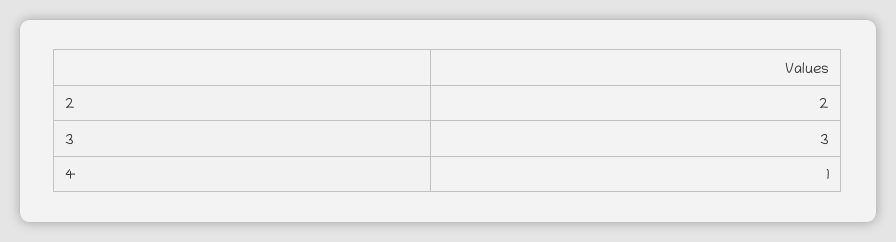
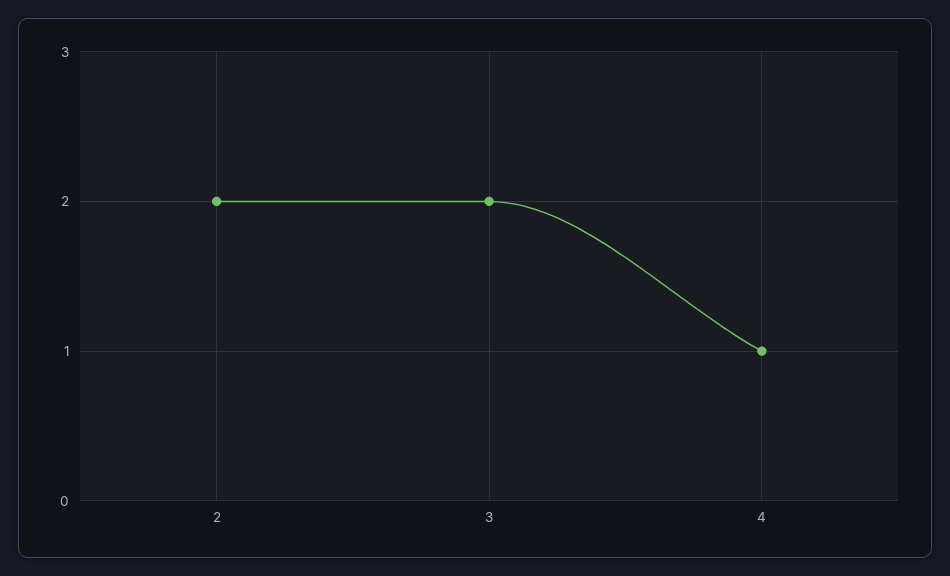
3: 3 -> 2

